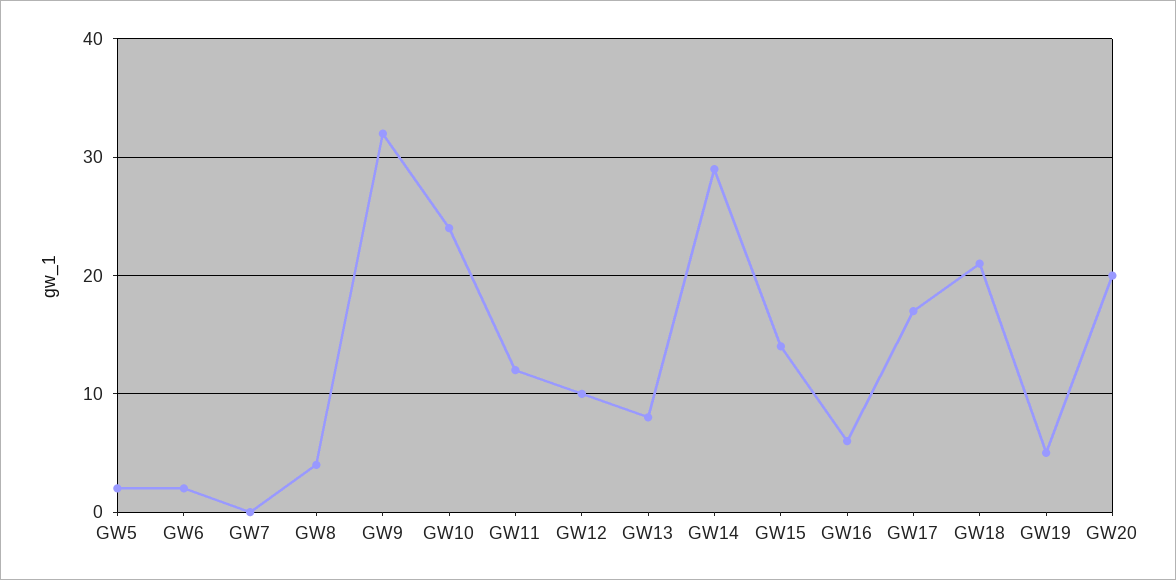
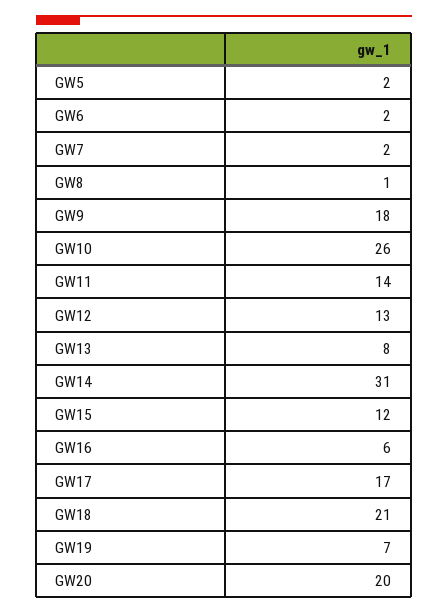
GW7: 0 -> 2
GW8: 4 -> 1
GW9: 32 -> 18
GW10: 24 -> 26
GW11: 12 -> 14
GW12: 10 -> 13
GW14: 29 -> 31
GW15: 14 -> 12
GW19: 5 -> 7

